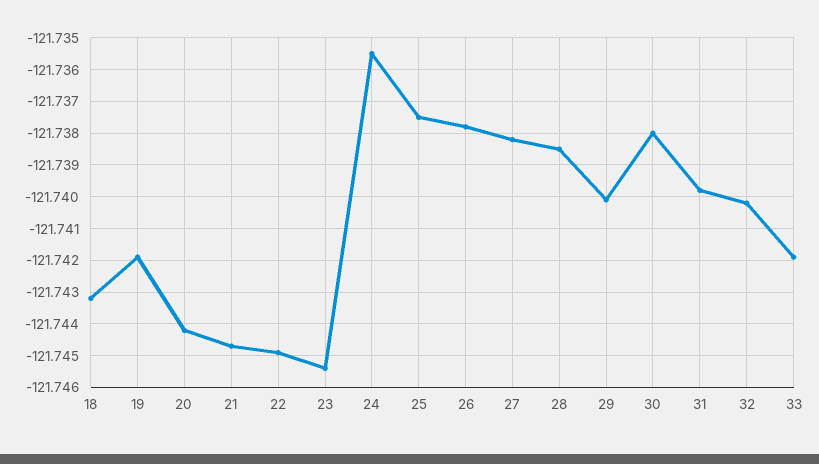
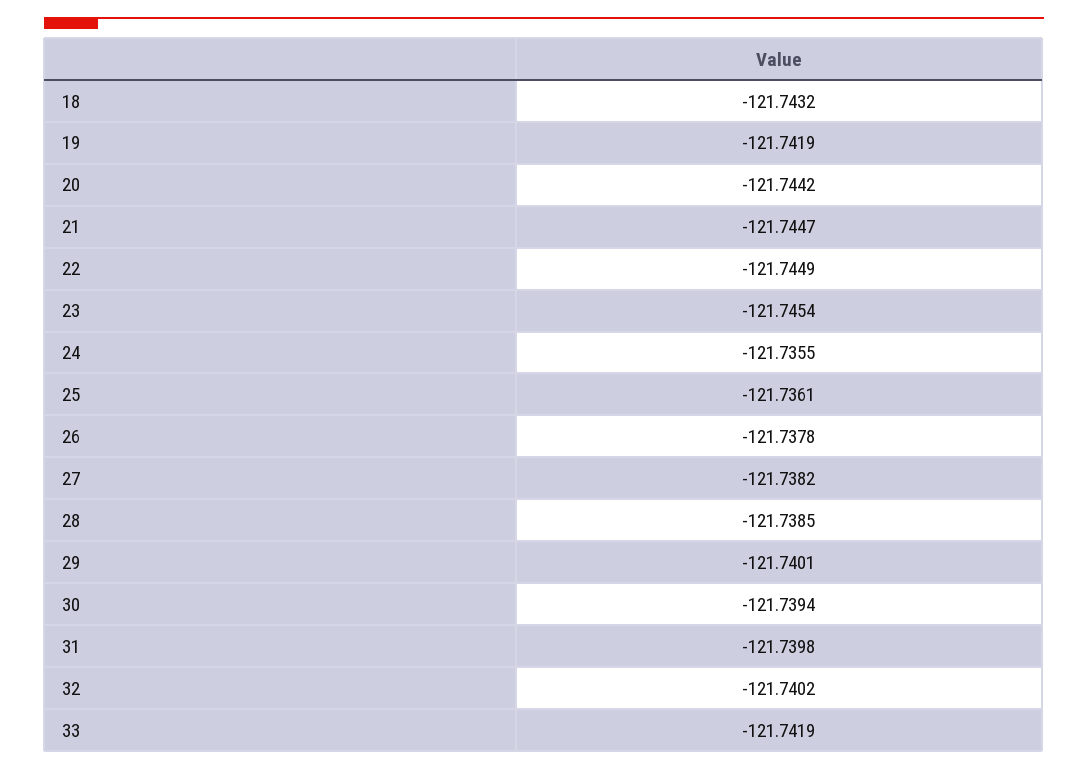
25: -121.7375 -> -121.7361
30: -121.738 -> -121.7394

